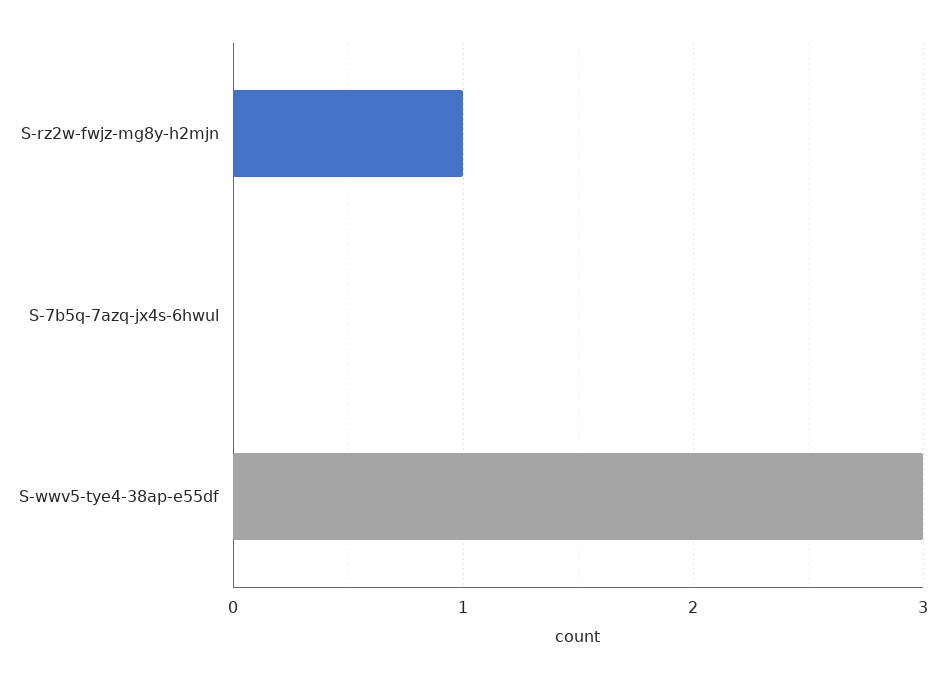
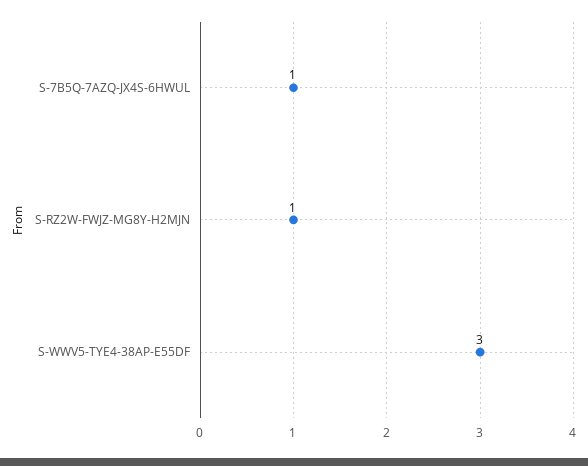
S-7b5q-7azq-jx4s-6hwul: 0 -> 1

